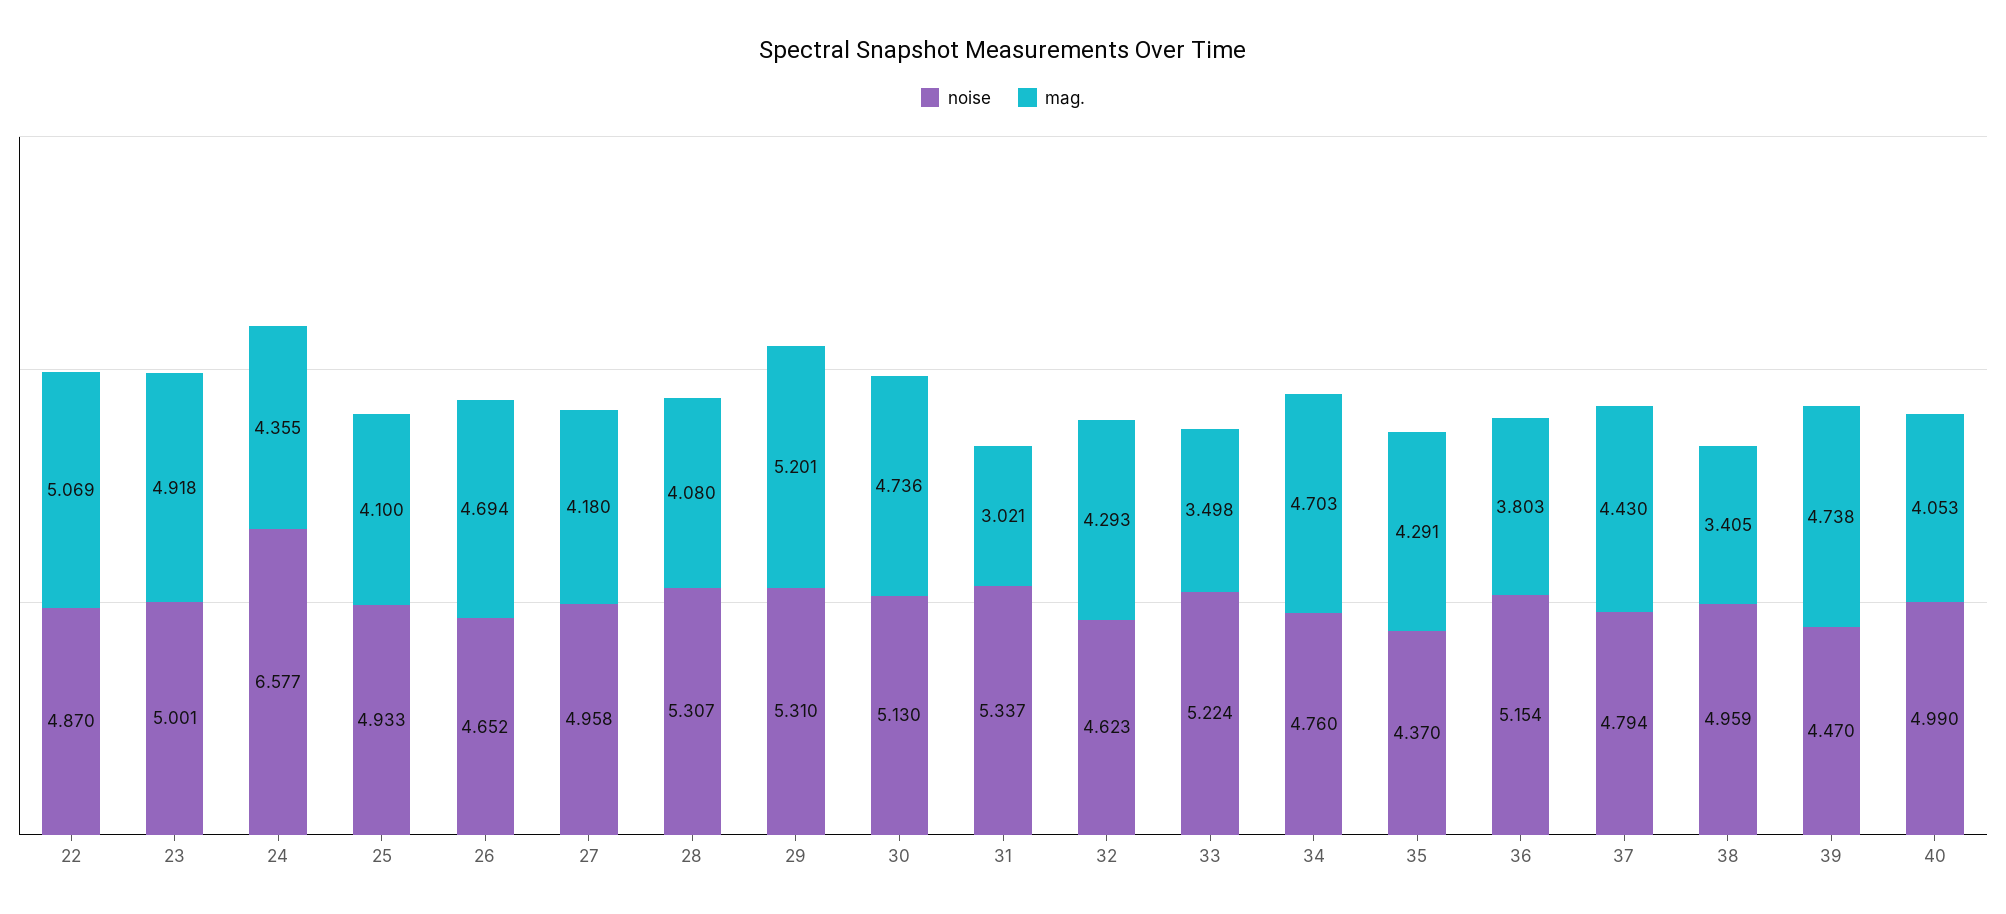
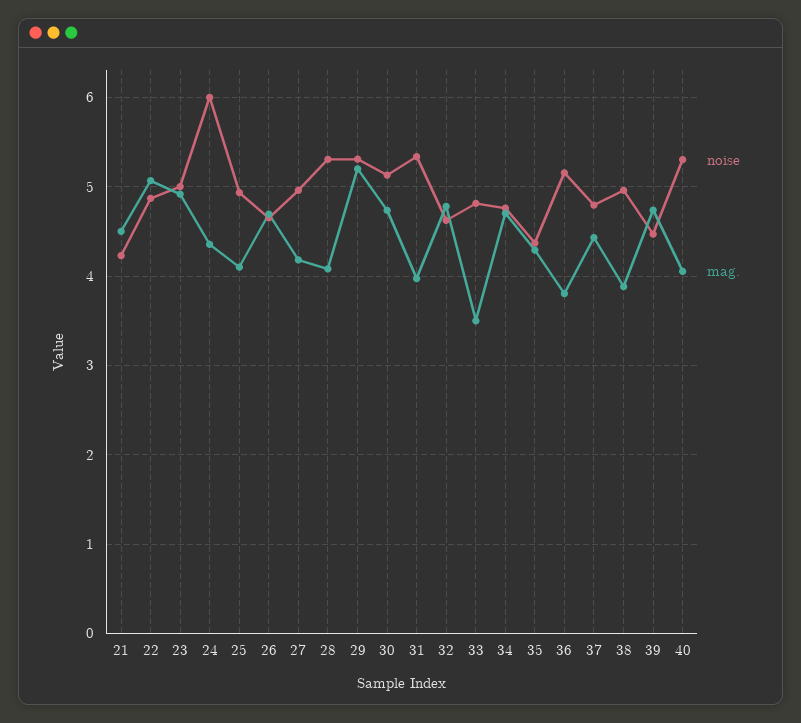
noise, 24: 6.577 -> 6
mag., 31: 3.021 -> 4
mag., 32: 4.293 -> 4.8
noise, 33: 5.224 -> 4.8
mag., 38: 3.405 -> 3.9
noise, 40: 4.99 -> 5.3
noise, 21: none -> 4.2
mag., 21: none -> 4.5

